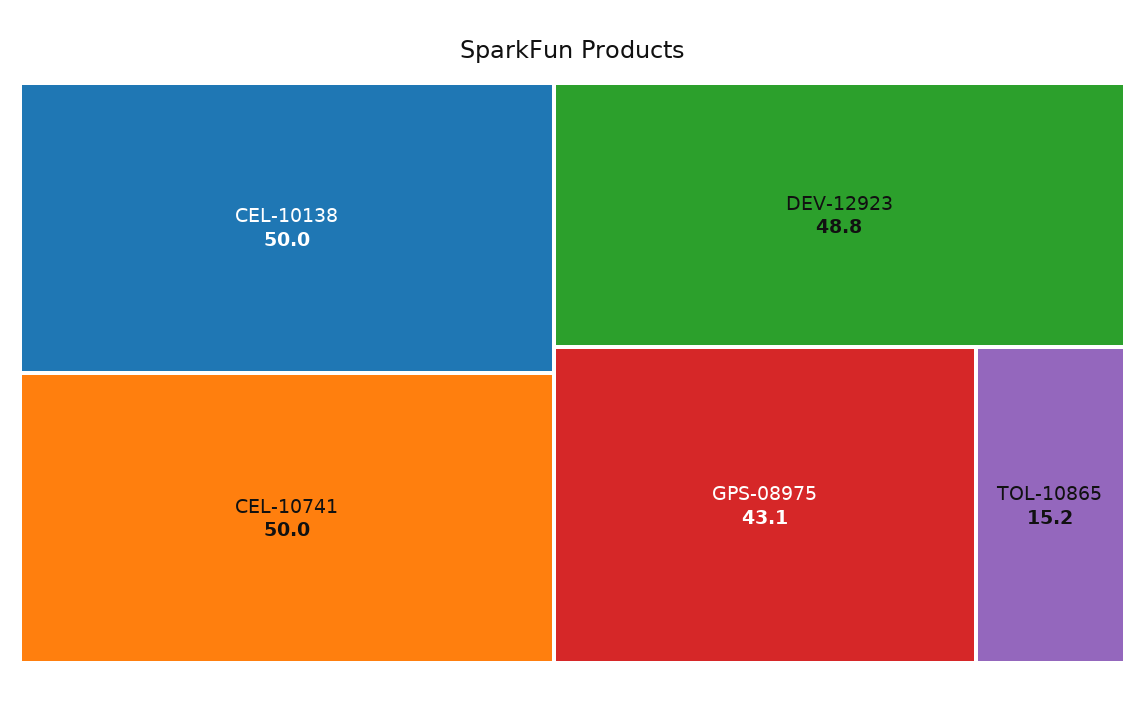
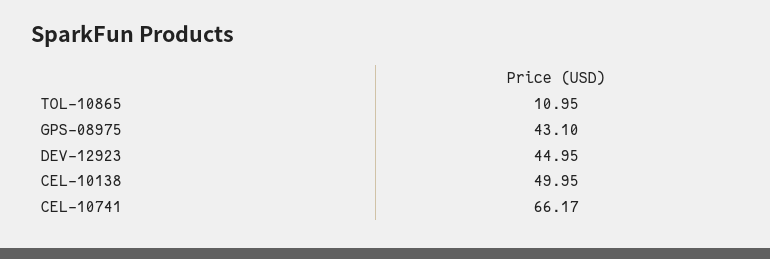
CEL-10741: 50 -> 66.17
DEV-12923: 48.8 -> 44.95
TOL-10865: 15.2 -> 10.95

